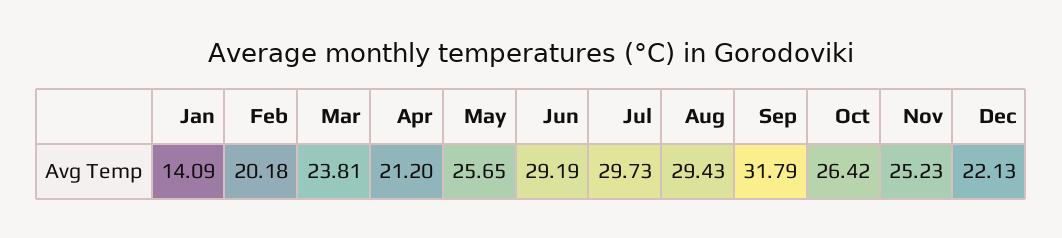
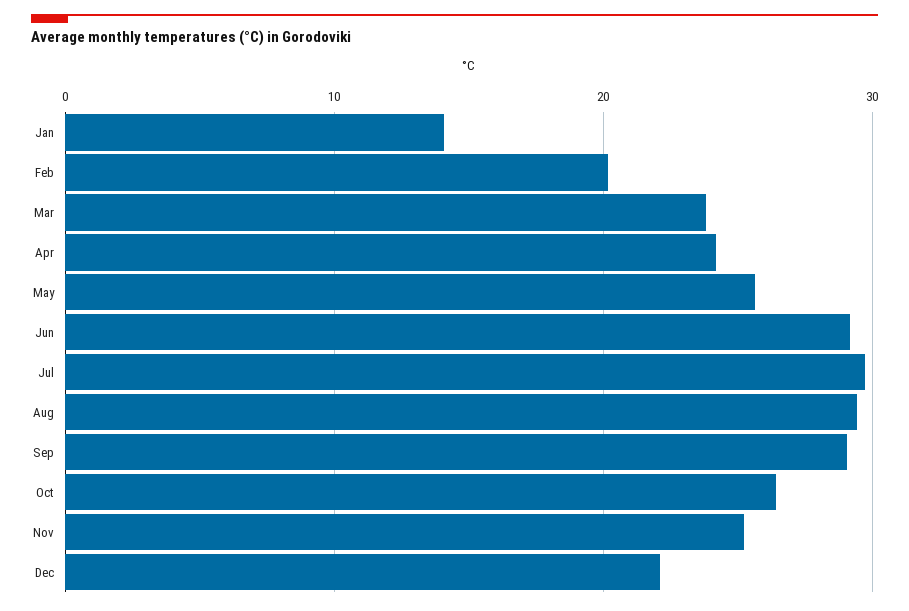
Apr: 21.2 -> 24
Sep: 31.79 -> 29

